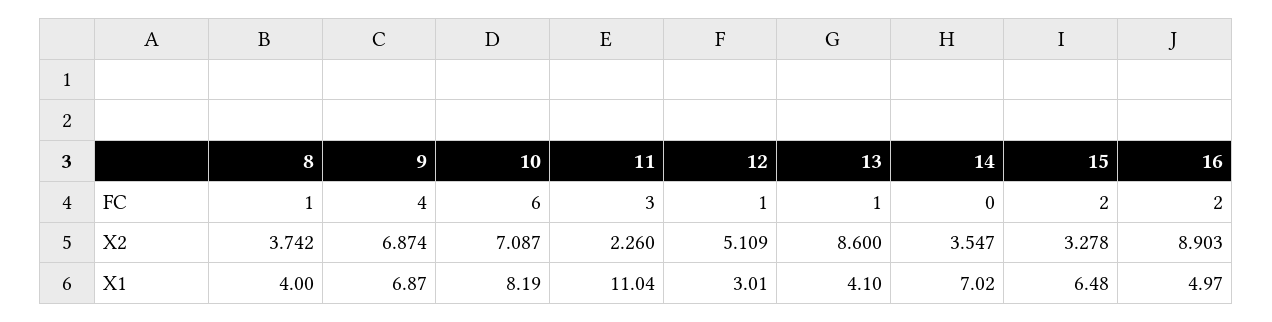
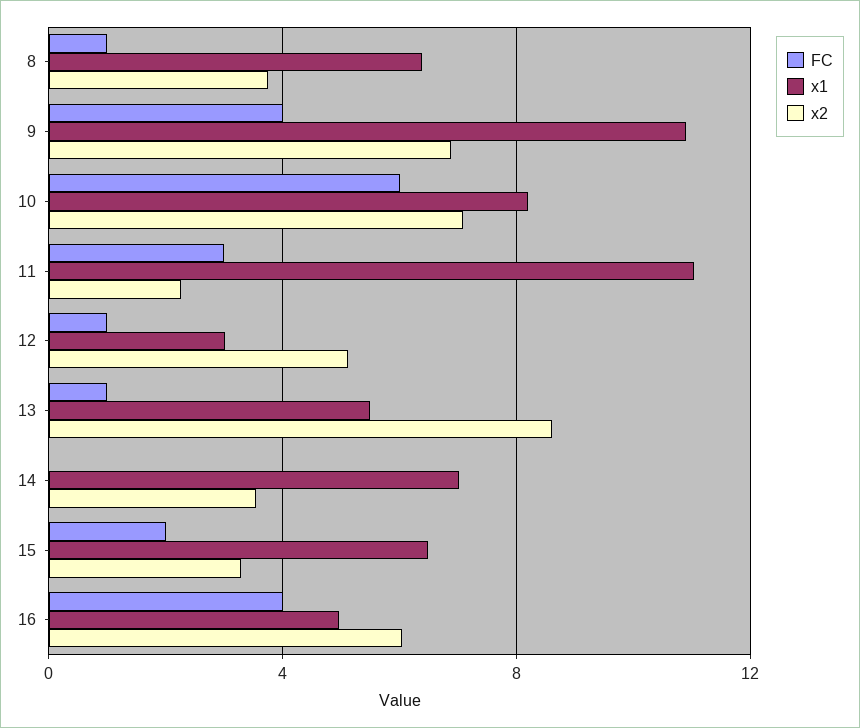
FC, 16: 2 -> 4
X2, 16: 8.903 -> 6
X1, 8: 4 -> 6.5
X1, 9: 6.87 -> 11
X1, 13: 4.1 -> 5.5

